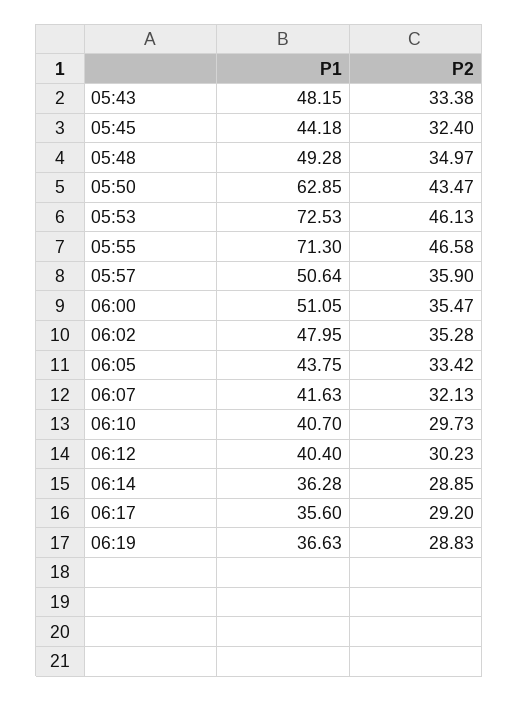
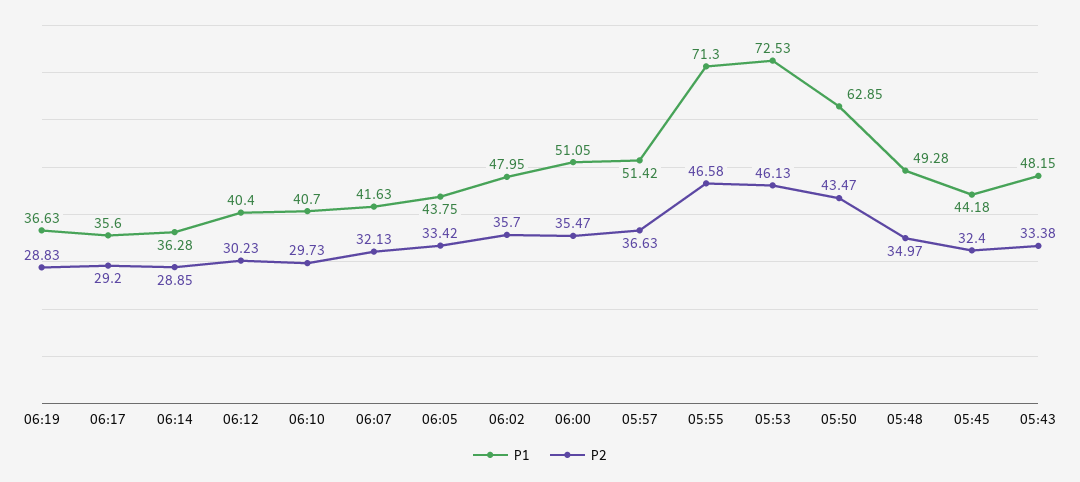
P1, 05:57: 50.64 -> 51.42
P2, 05:57: 35.9 -> 36.63
P2, 06:02: 35.28 -> 35.7

